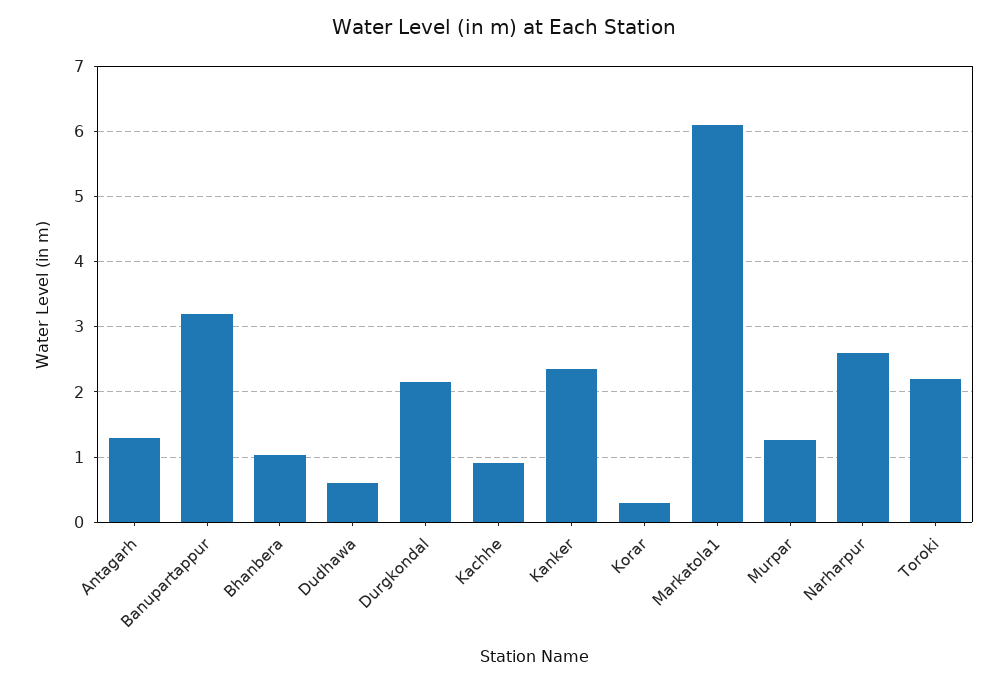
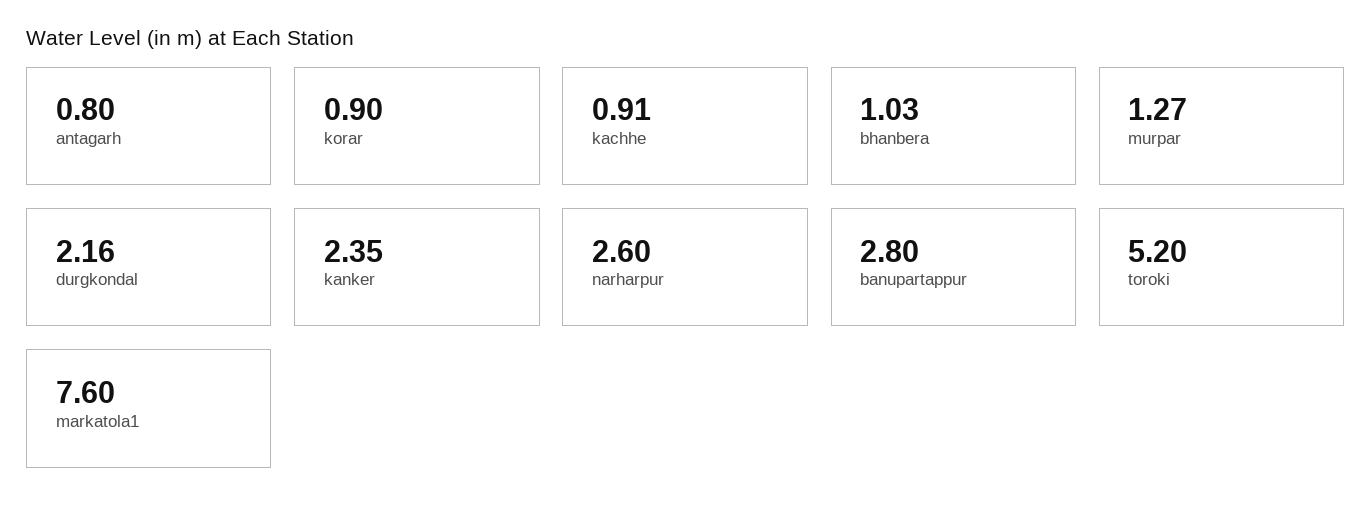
Antagarh: 1.3 -> 0.8
Banupartappur: 3.2 -> 2.8
Dudhawa: 0.6 -> none
Korar: 0.3 -> 0.9
Markatola1: 6.1 -> 7.6
Toroki: 2.2 -> 5.2

